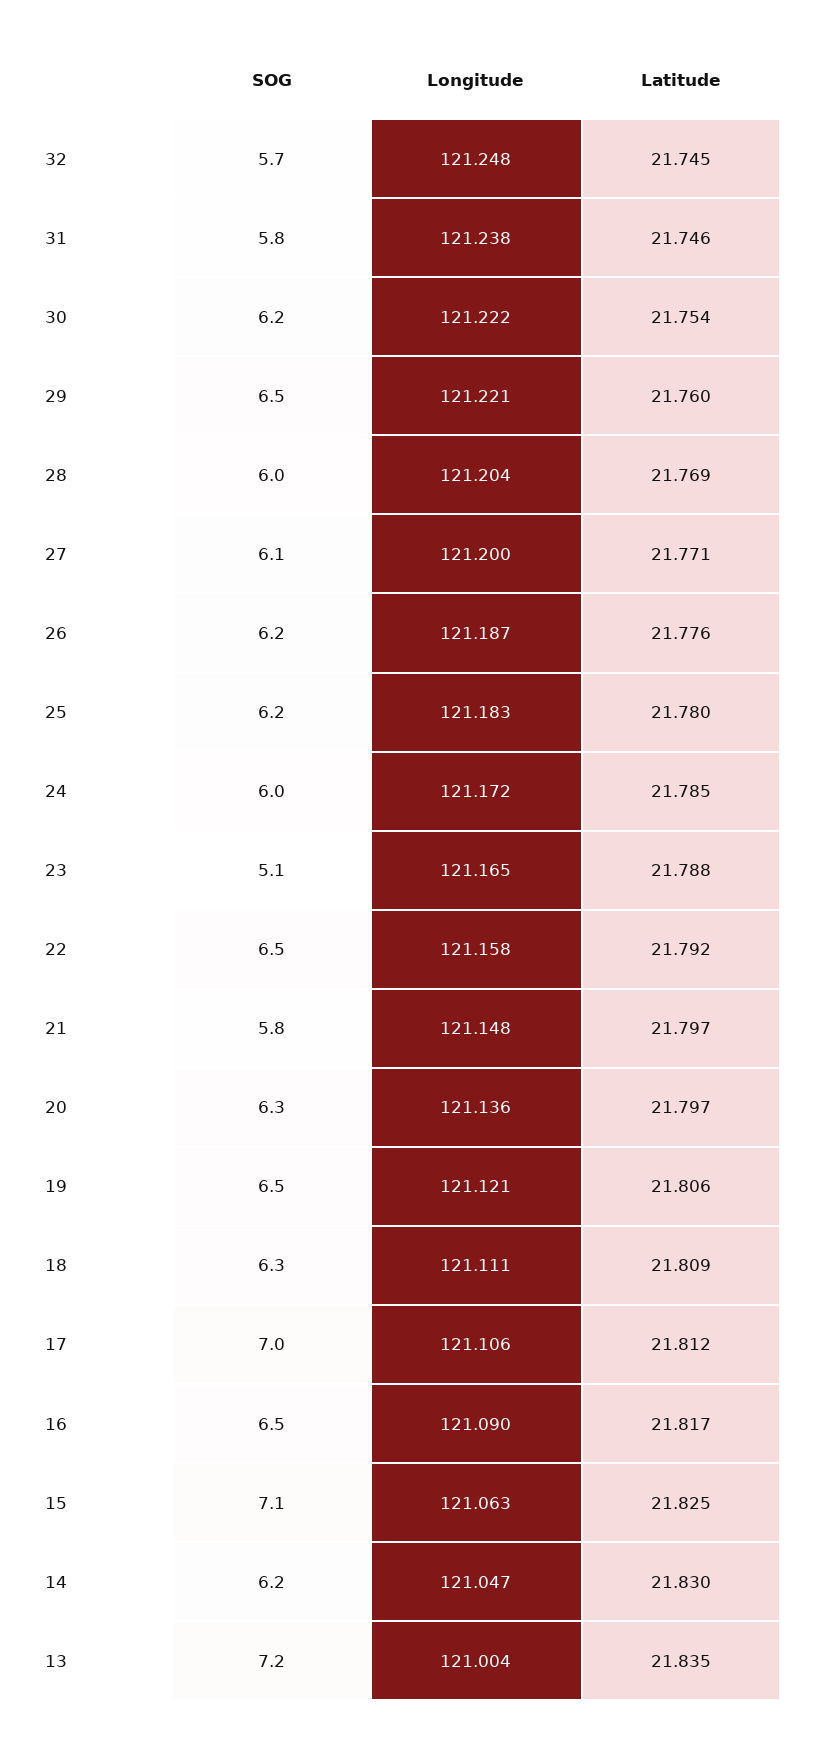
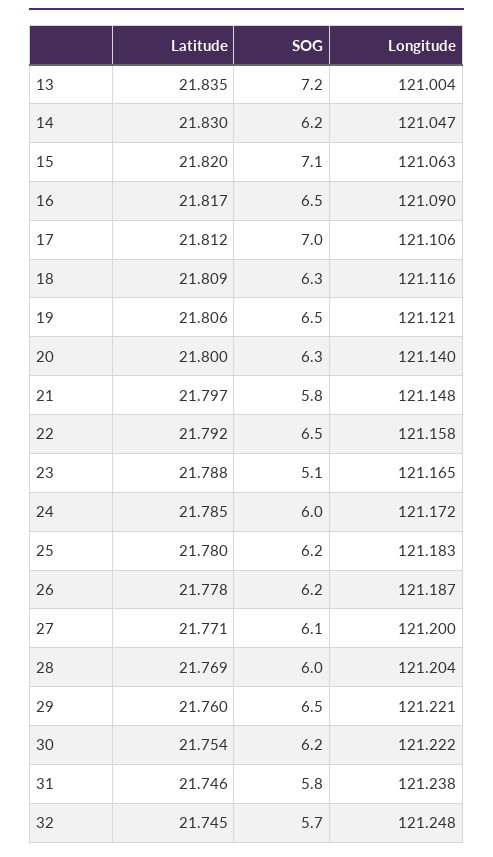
Latitude, 26: 21.776 -> 21.778
Longitude, 20: 121.136 -> 121.14
Latitude, 20: 21.797 -> 21.8
Longitude, 18: 121.111 -> 121.116
Latitude, 15: 21.825 -> 21.82

